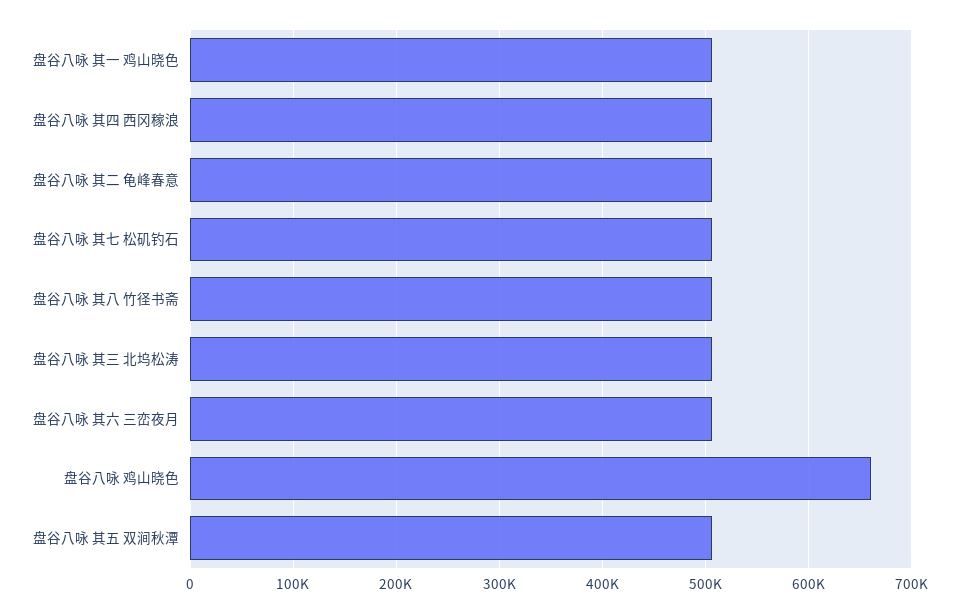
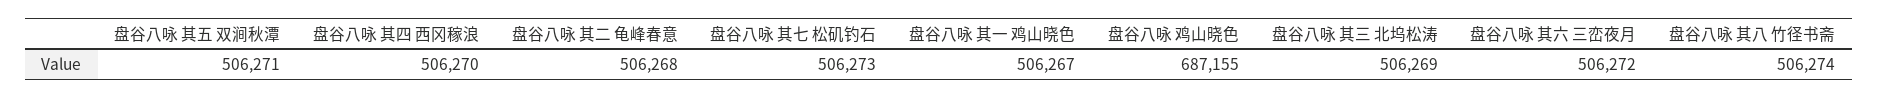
盘谷八咏 鸡山晓色: 660000 -> 687155

